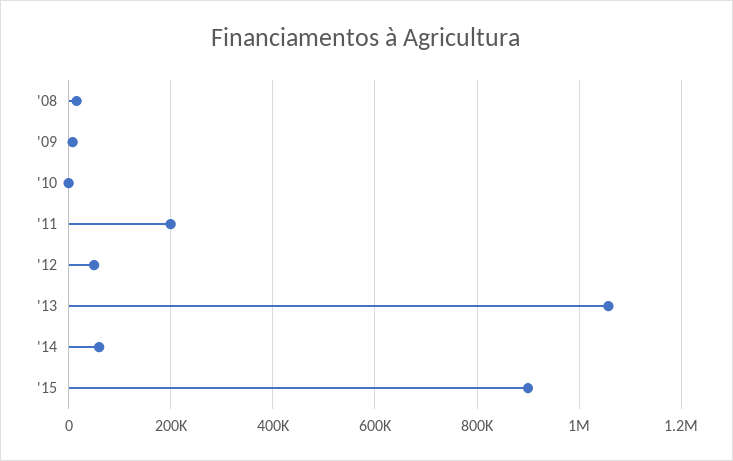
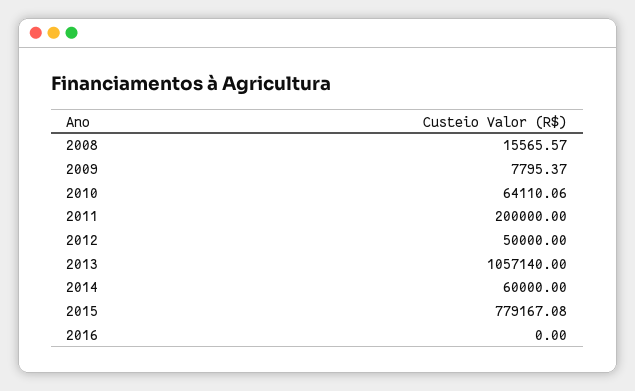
'10: 0 -> 64110.06
'15: 900000 -> 779167.08
2016: none -> 0

